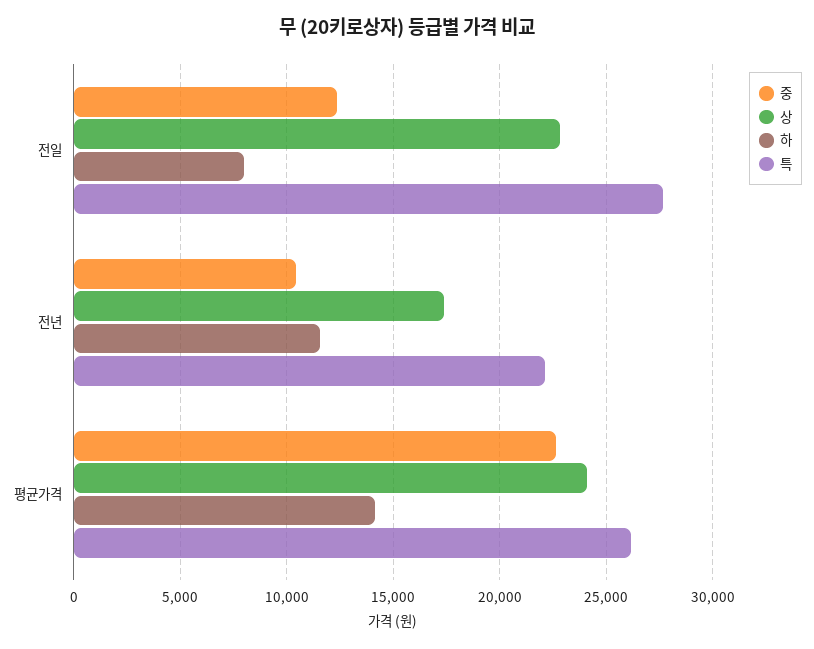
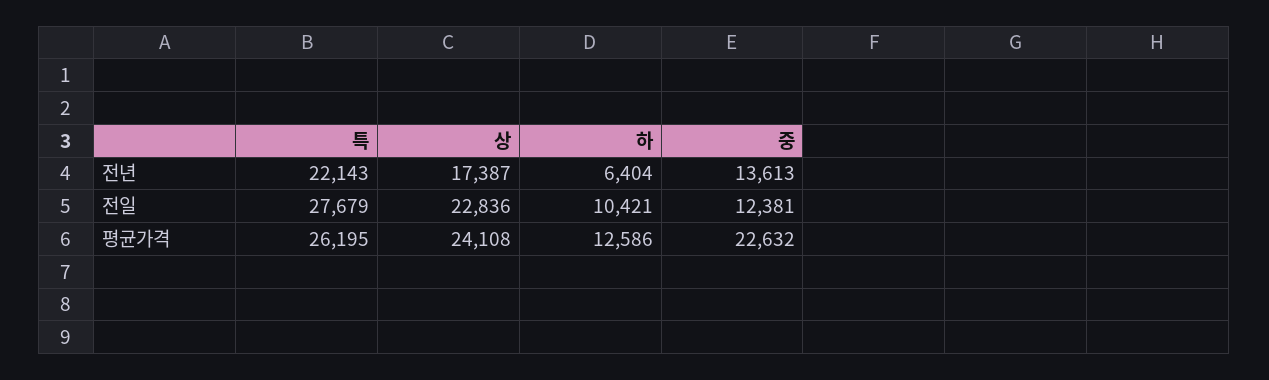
하, 전일: 8000 -> 10421
중, 전년: 10500 -> 13613
하, 전년: 11500 -> 6404
하, 평균가격: 14000 -> 12586

